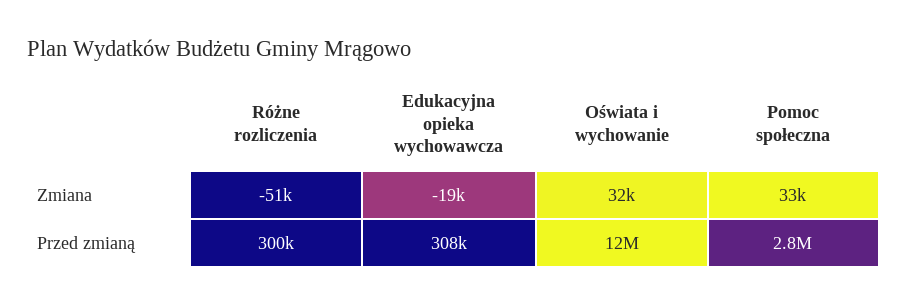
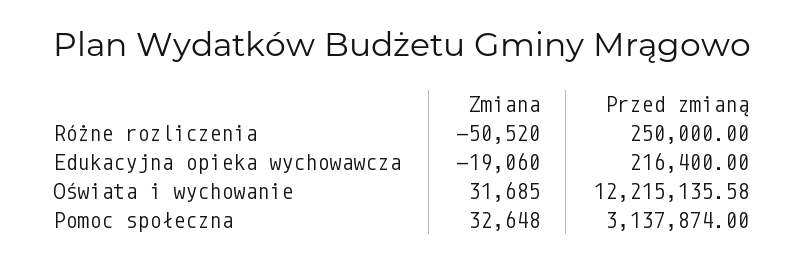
Różne rozliczenia, Przed zmianą: 300000 -> 250000
Edukacyjna opieka wychowawcza, Przed zmianą: 308000 -> 216400
Pomoc społeczna, Przed zmianą: 2800000 -> 3137874

